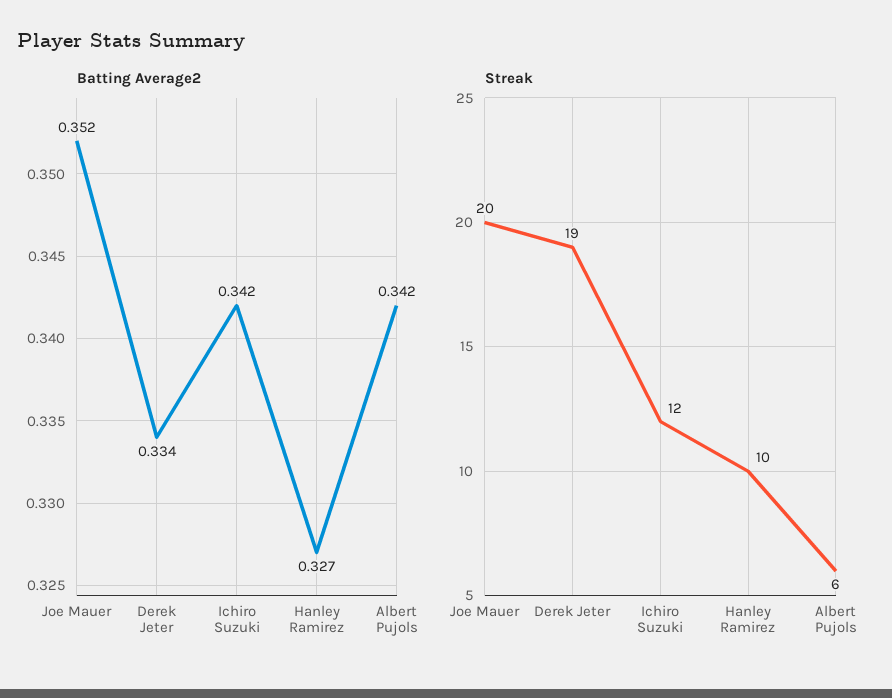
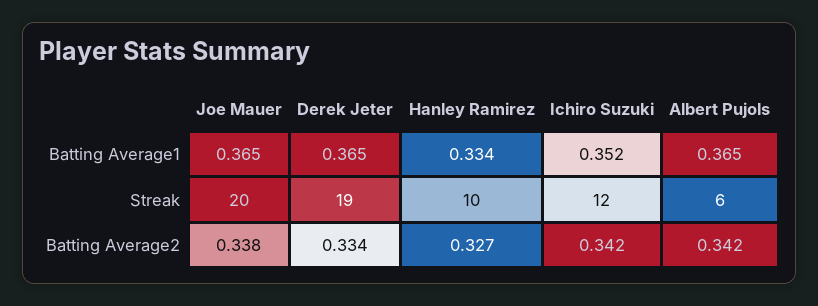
Batting Average2, Joe Mauer: 0.352 -> 0.338
Batting Average1, Joe Mauer: none -> 0.365
Batting Average1, Derek Jeter: none -> 0.365
Batting Average1, Hanley Ramirez: none -> 0.334
Batting Average1, Ichiro Suzuki: none -> 0.352
Batting Average1, Albert Pujols: none -> 0.365

